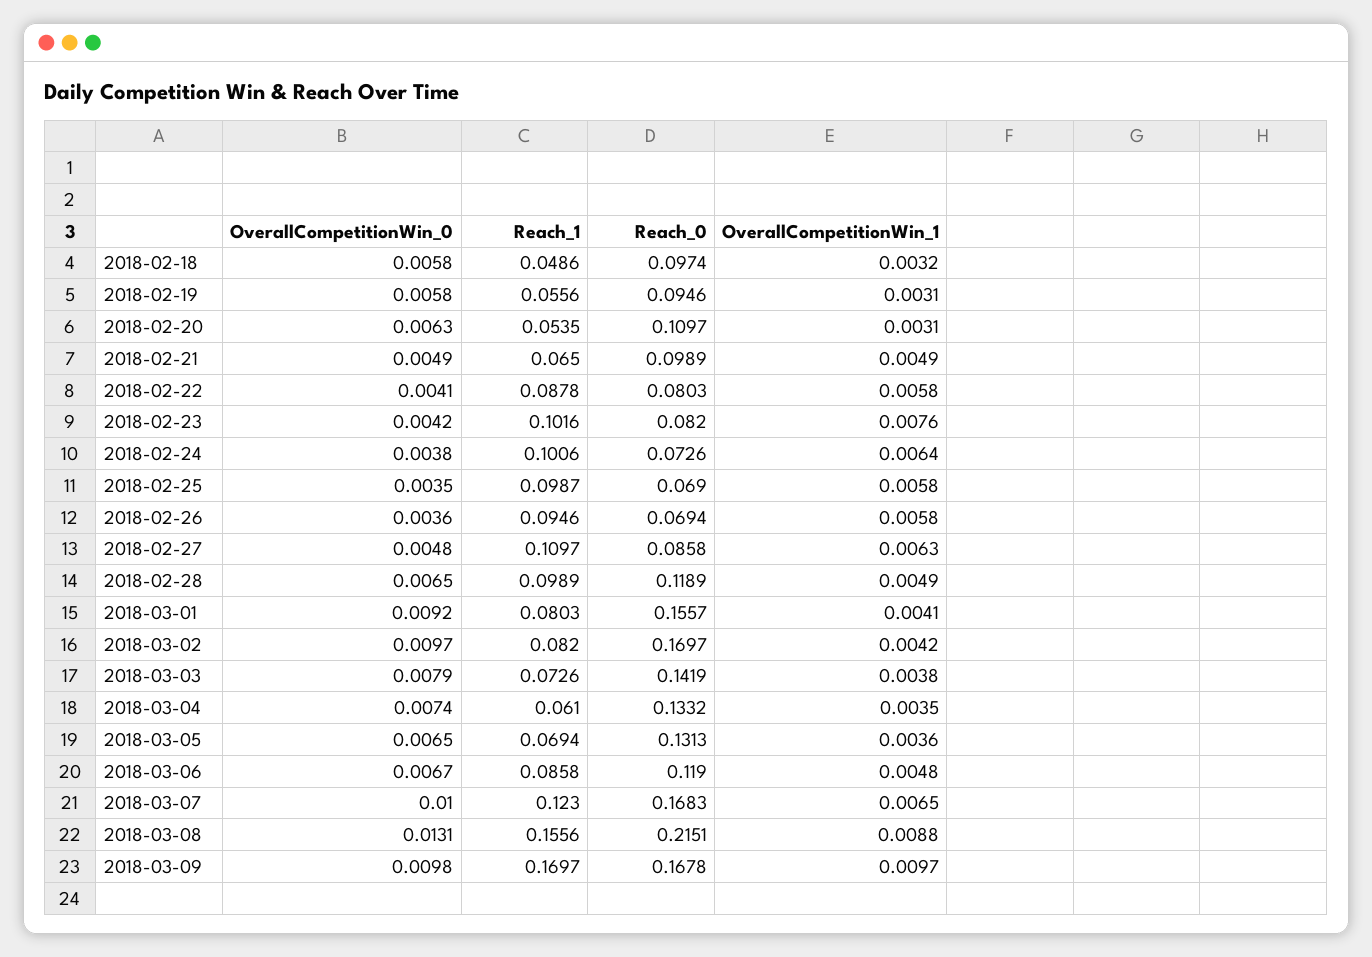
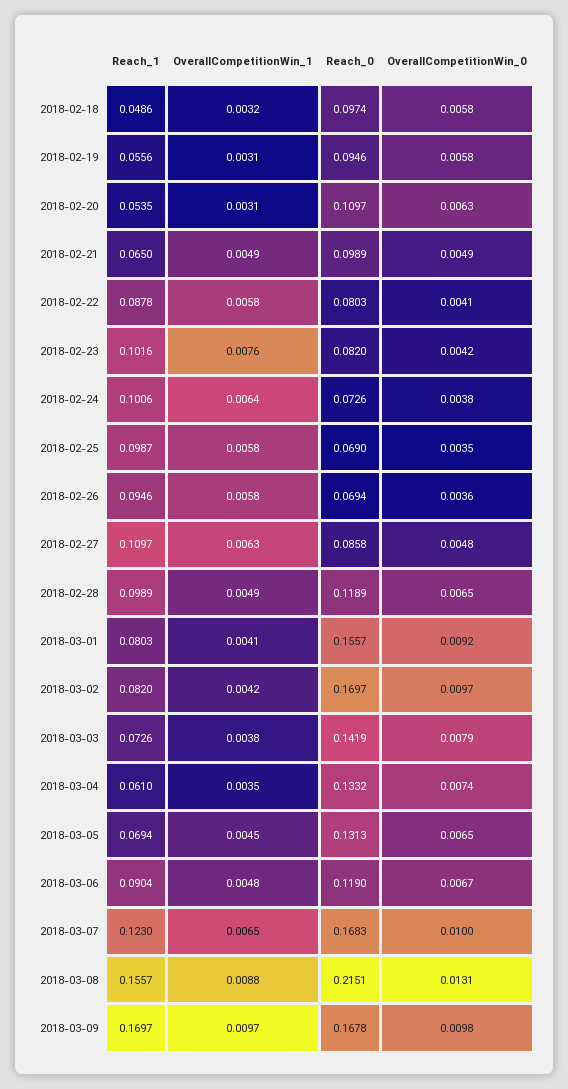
OverallCompetitionWin_1, 2018-03-05: 0.0036 -> 0.0045
Reach_1, 2018-03-06: 0.0858 -> 0.0904
Reach_1, 2018-03-08: 0.1556 -> 0.1557

